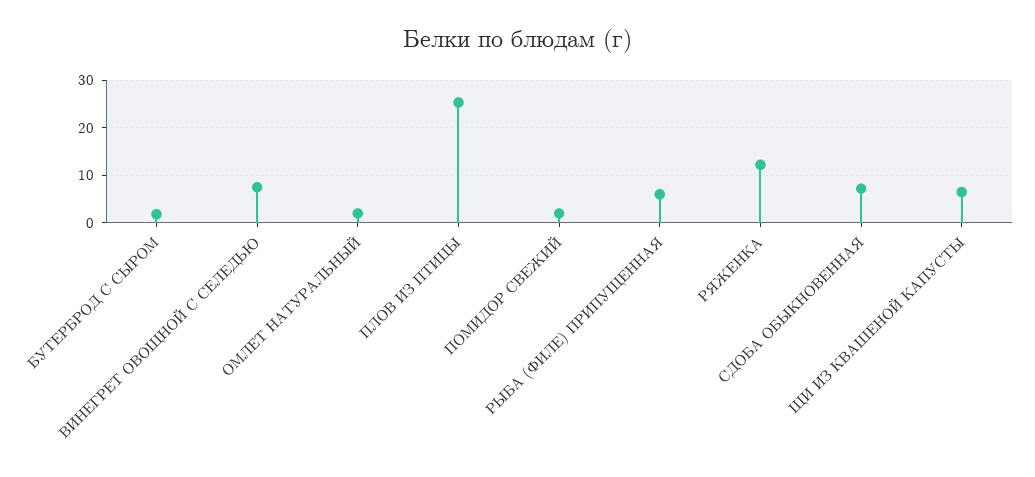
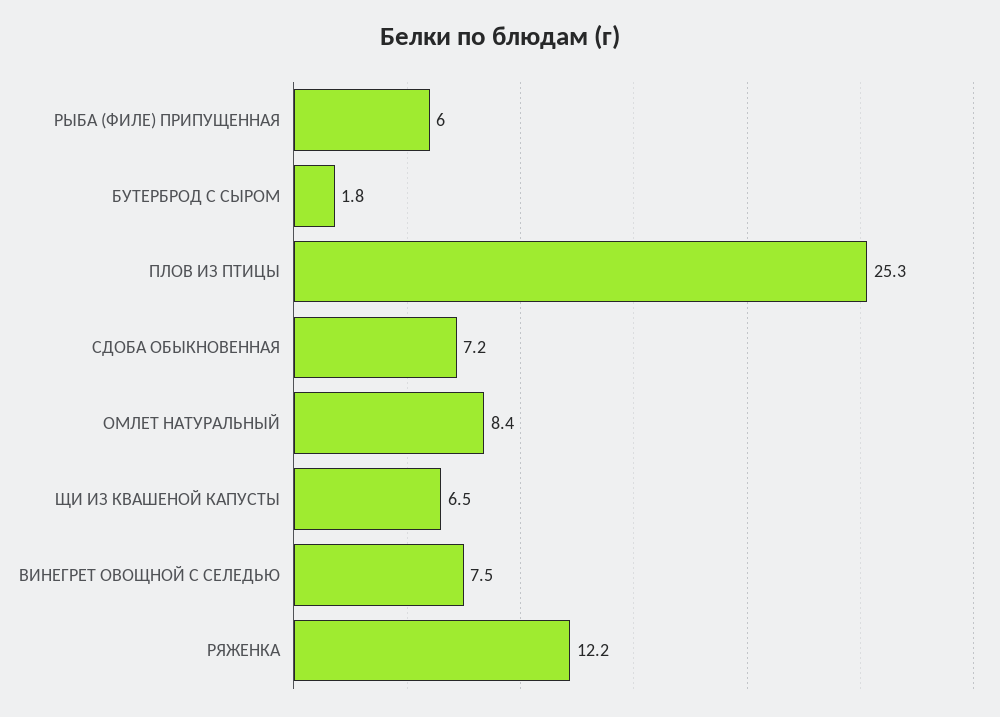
ОМЛЕТ НАТУРАЛЬНЫЙ: 2 -> 8.4
ПОМИДОР СВЕЖИЙ: 2 -> none

